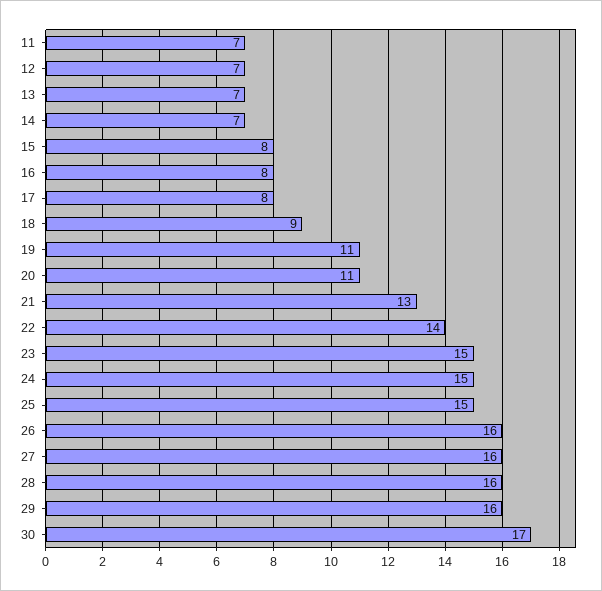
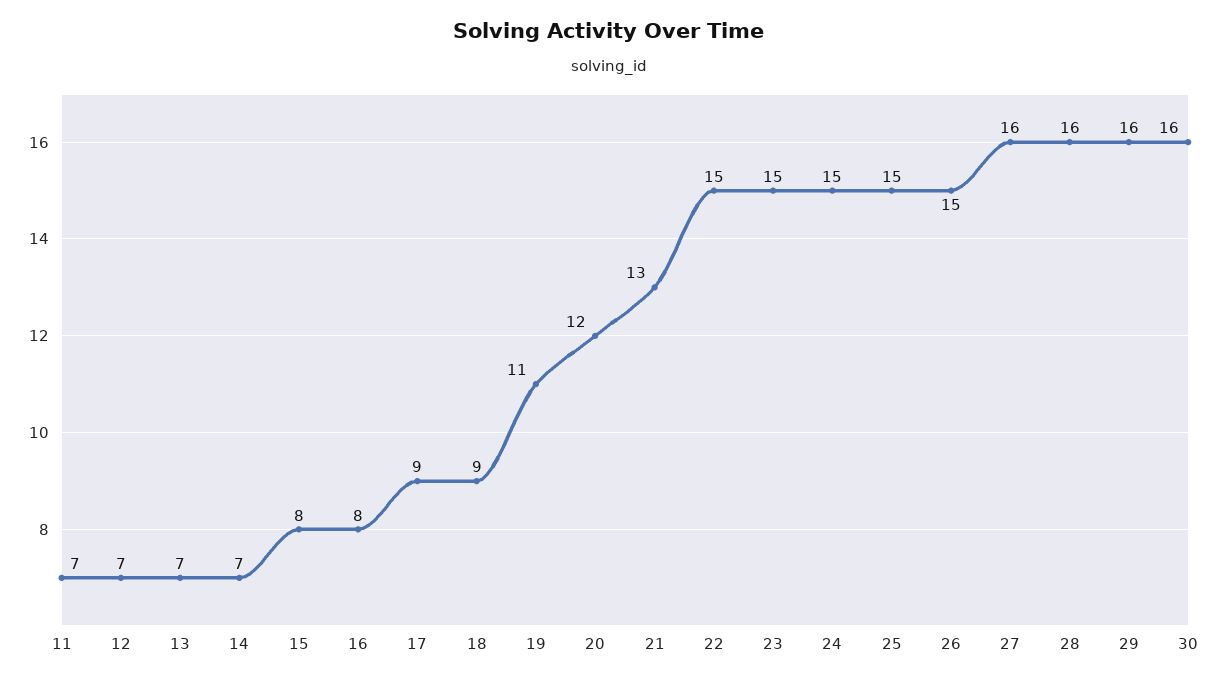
17: 8 -> 9
20: 11 -> 12
22: 14 -> 15
26: 16 -> 15
30: 17 -> 16

